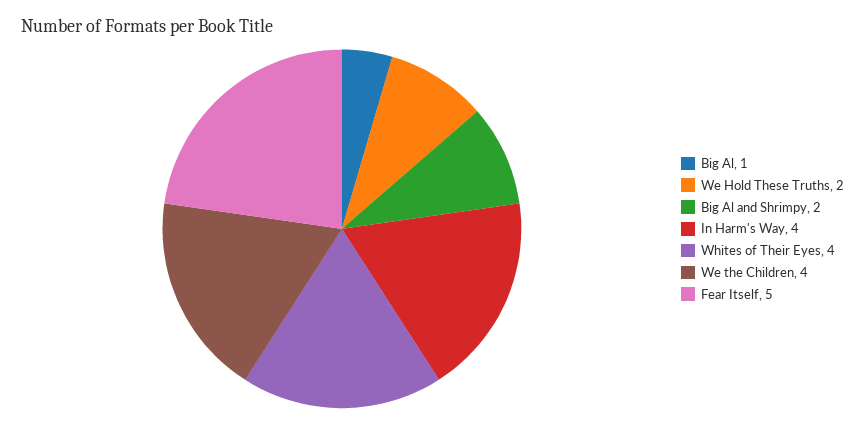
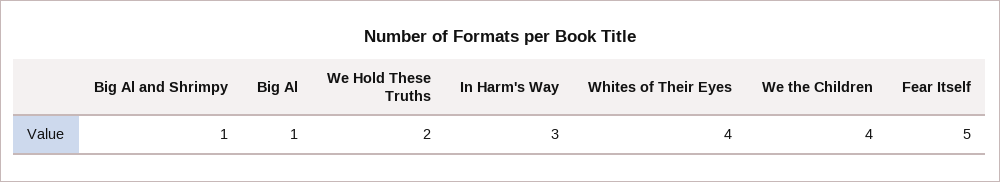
Big Al and Shrimpy: 2 -> 1
In Harm's Way: 4 -> 3

